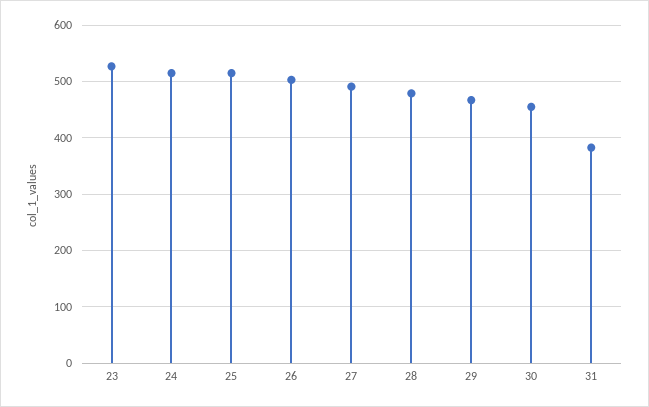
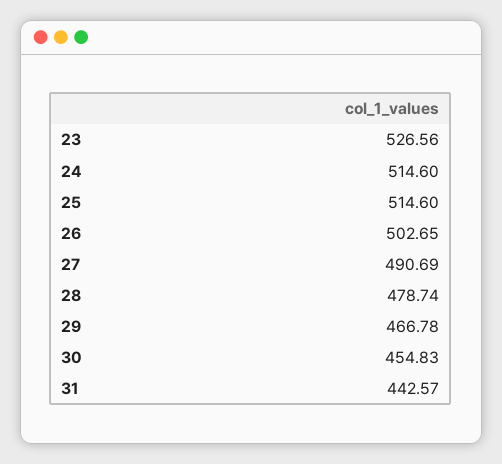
31: 380 -> 442.57

